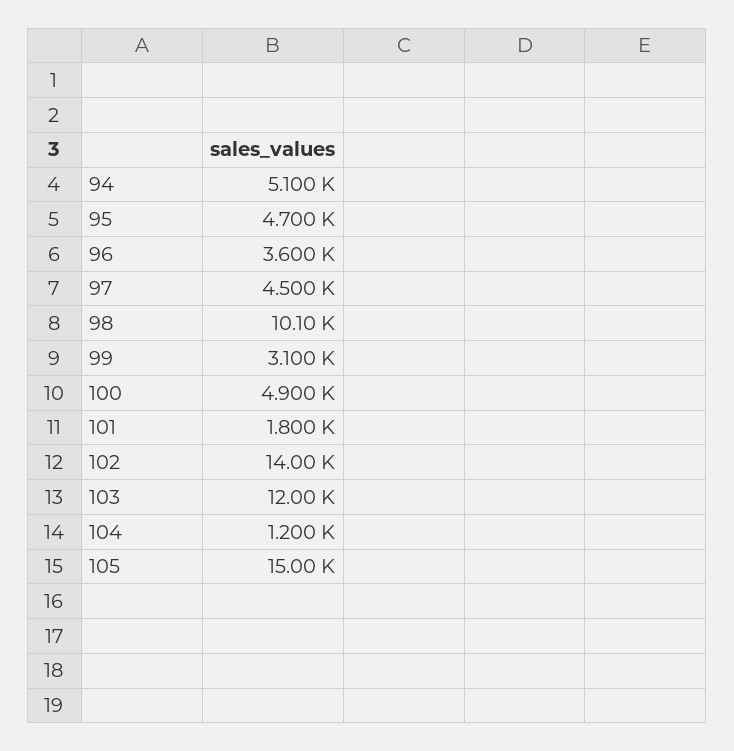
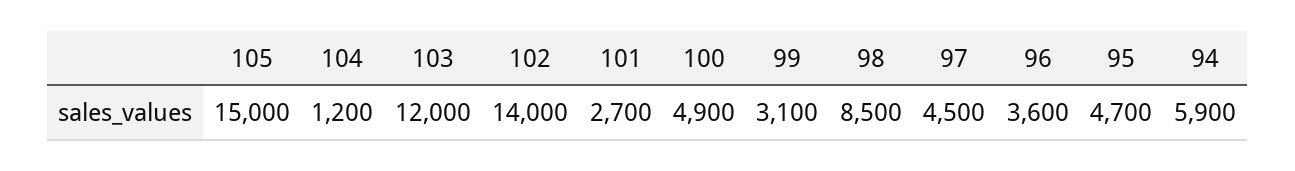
94: 5100 -> 5900
98: 10100 -> 8500
101: 1800 -> 2700

